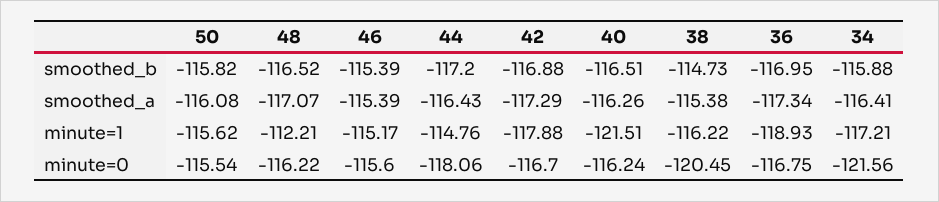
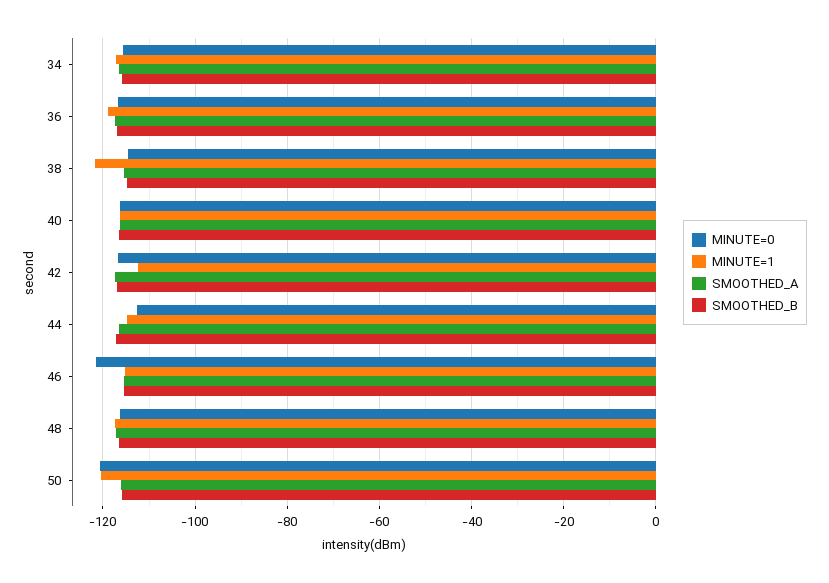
minute=1, 50: -115.62 -> -120
minute=1, 48: -112.21 -> -118
minute=1, 42: -117.88 -> -112
minute=1, 40: -121.51 -> -116
minute=1, 38: -116.22 -> -122
minute=0, 50: -115.54 -> -120
minute=0, 46: -115.6 -> -122
minute=0, 44: -118.06 -> -112
minute=0, 38: -120.45 -> -114
minute=0, 34: -121.56 -> -116

